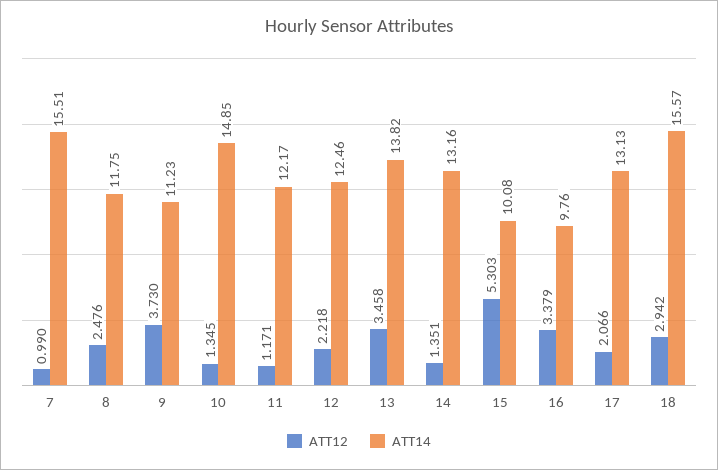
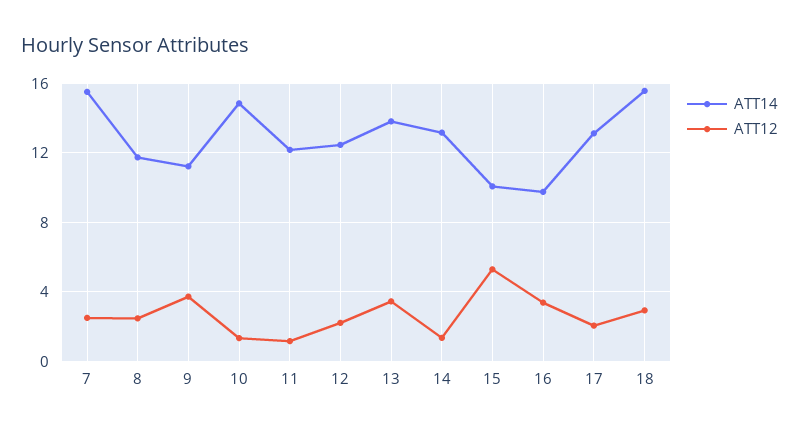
ATT12, 7: 0.99 -> 2.5

